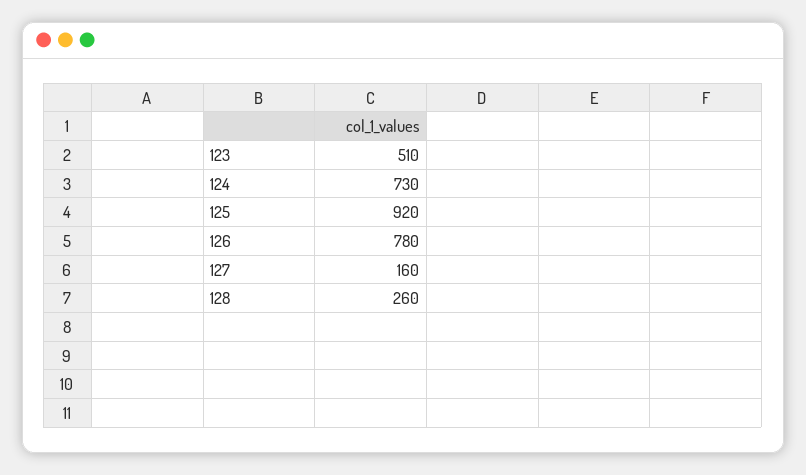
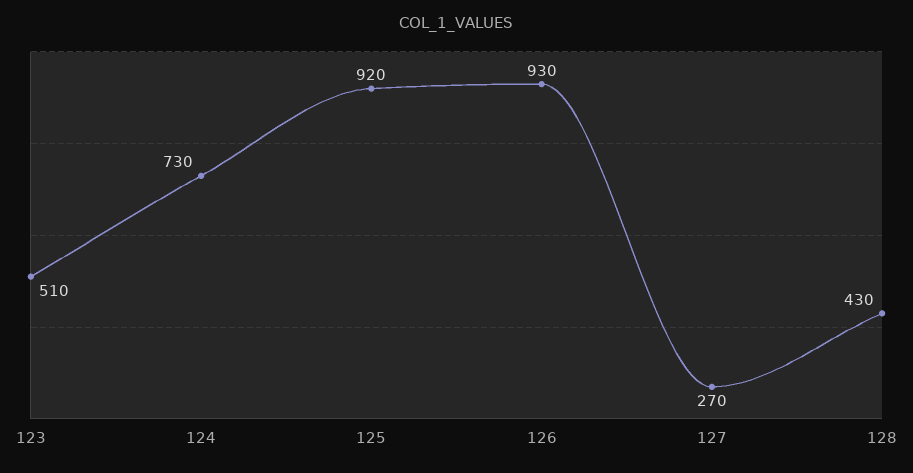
126: 780 -> 930
127: 160 -> 270
128: 260 -> 430

